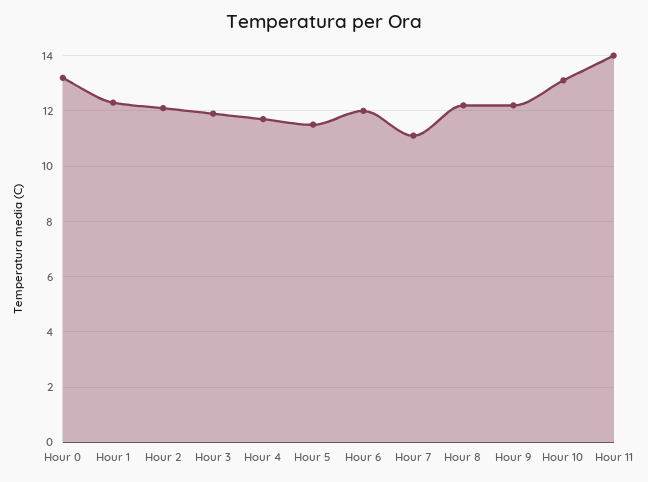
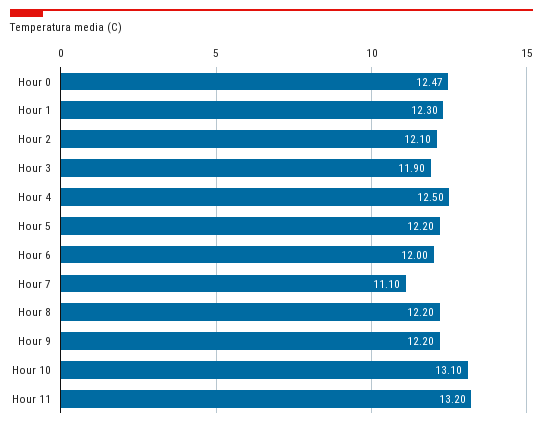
Hour 0: 13.25 -> 12.47
Hour 4: 11.75 -> 12.5
Hour 5: 11.5 -> 12.2
Hour 11: 14 -> 13.2

